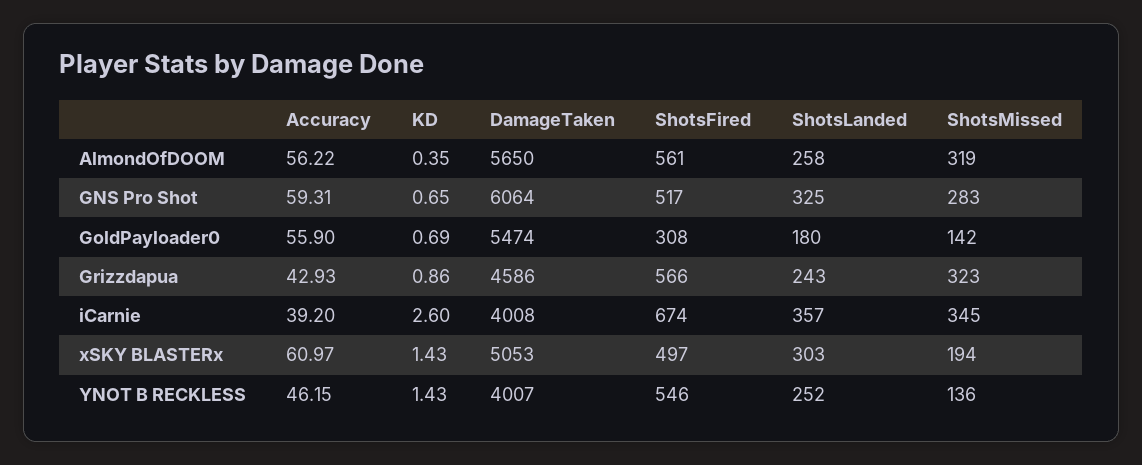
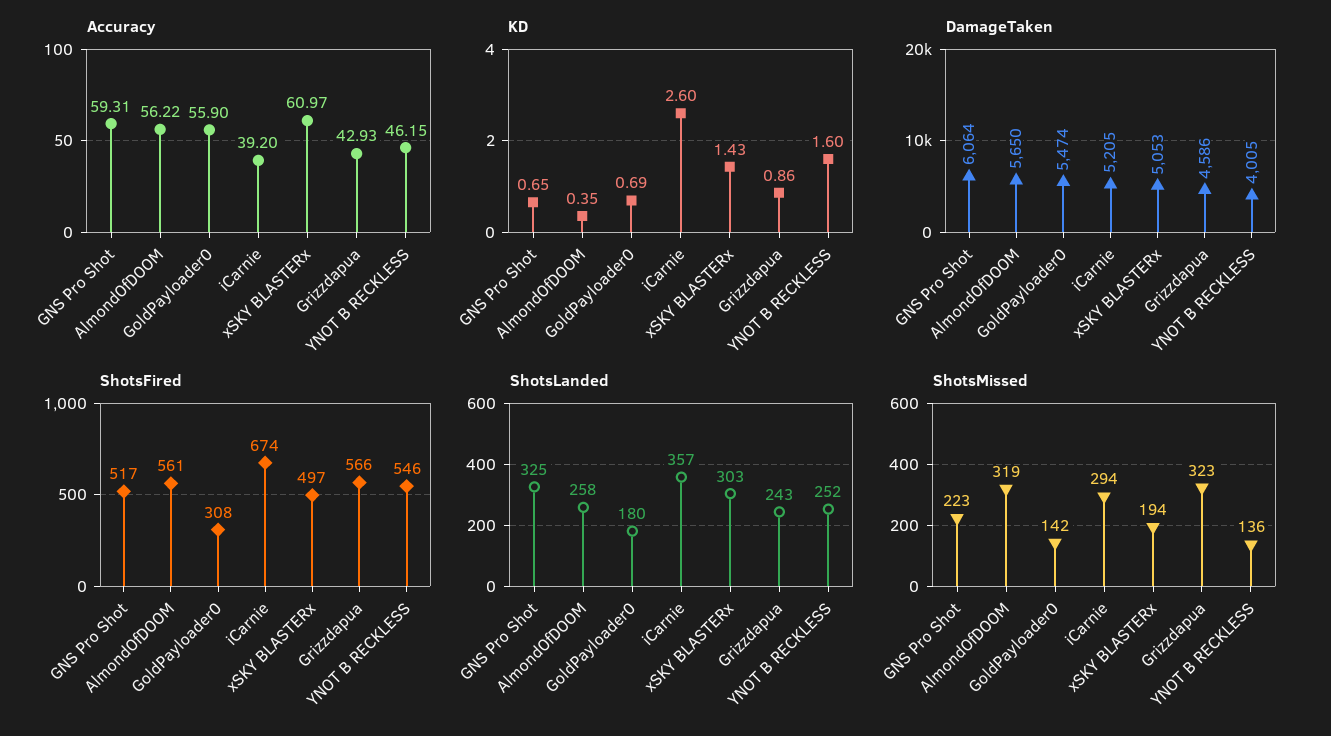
ShotsMissed, GNS Pro Shot: 283 -> 223
DamageTaken, iCarnie: 4008 -> 5205
ShotsMissed, iCarnie: 345 -> 294
KD, YNOT B RECKLESS: 1.43 -> 1.6
DamageTaken, YNOT B RECKLESS: 4007 -> 4005

